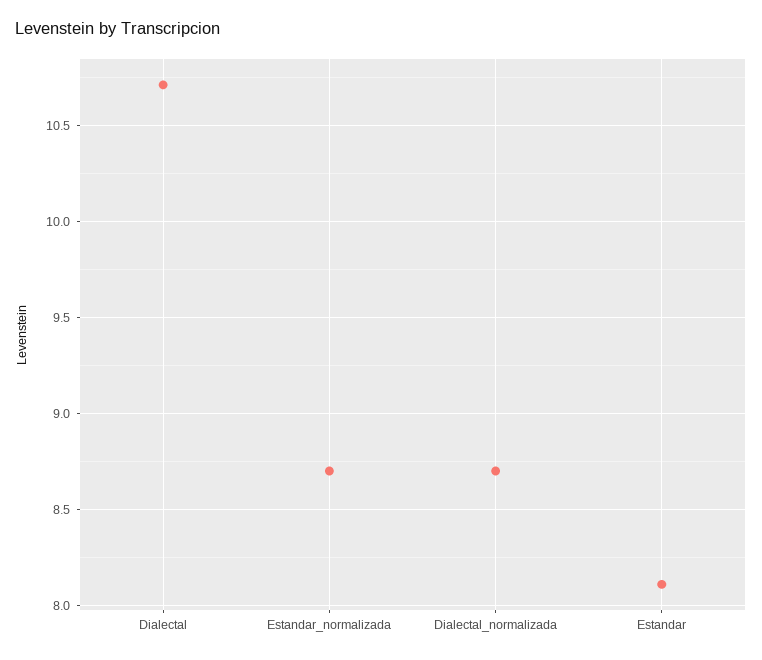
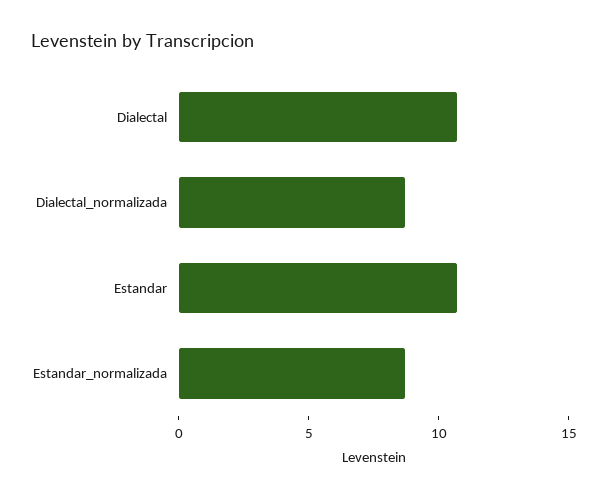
Estandar: 8.1 -> 11

